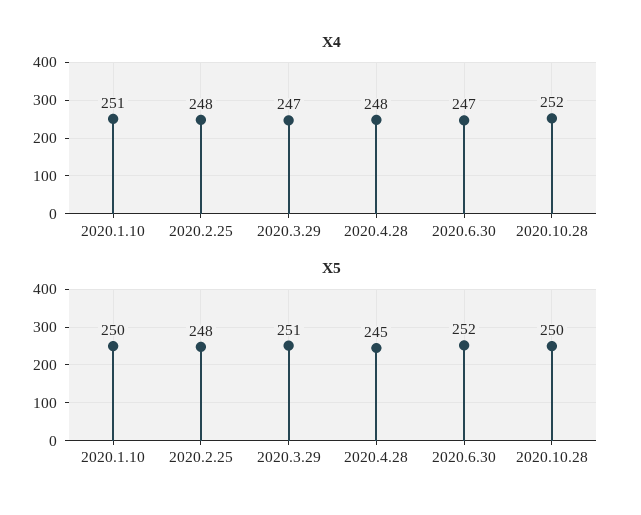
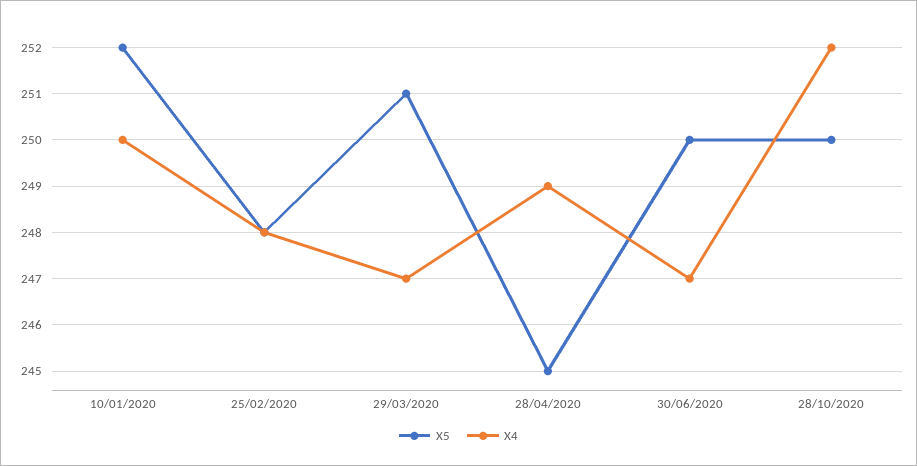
X4, 2020.1.10: 251 -> 250
X4, 2020.4.28: 248 -> 249
X5, 2020.1.10: 250 -> 252
X5, 2020.6.30: 252 -> 250

